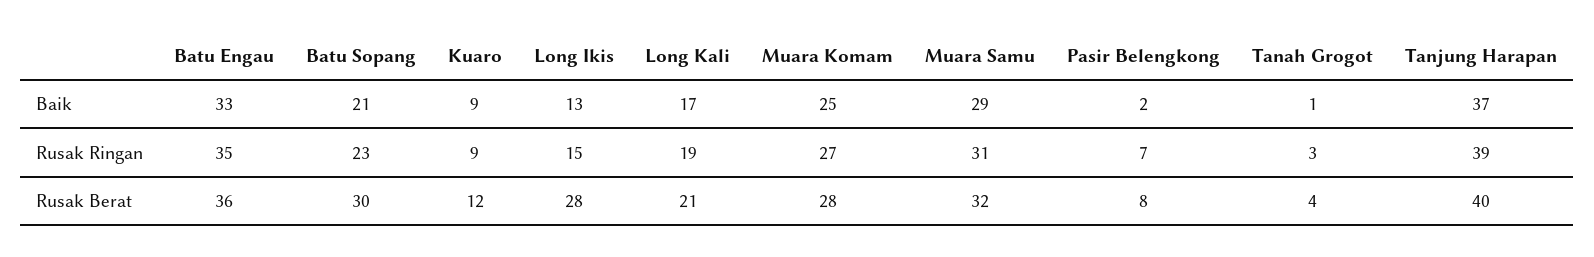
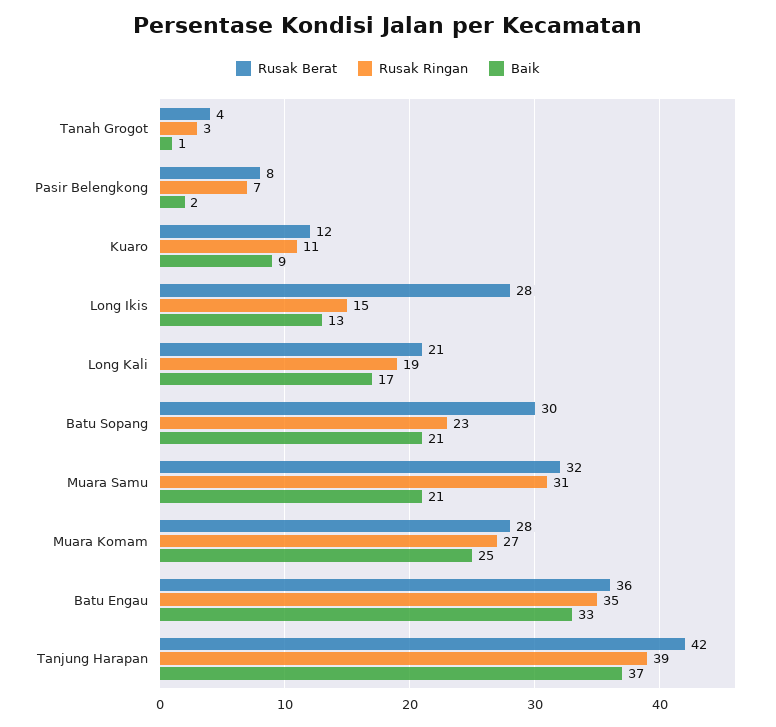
Baik, Muara Samu: 29 -> 21
Rusak Ringan, Kuaro: 9 -> 11
Rusak Berat, Tanjung Harapan: 40 -> 42

